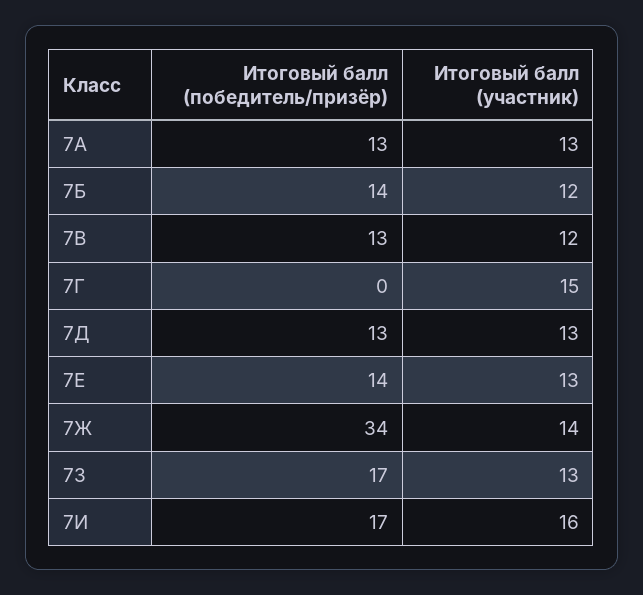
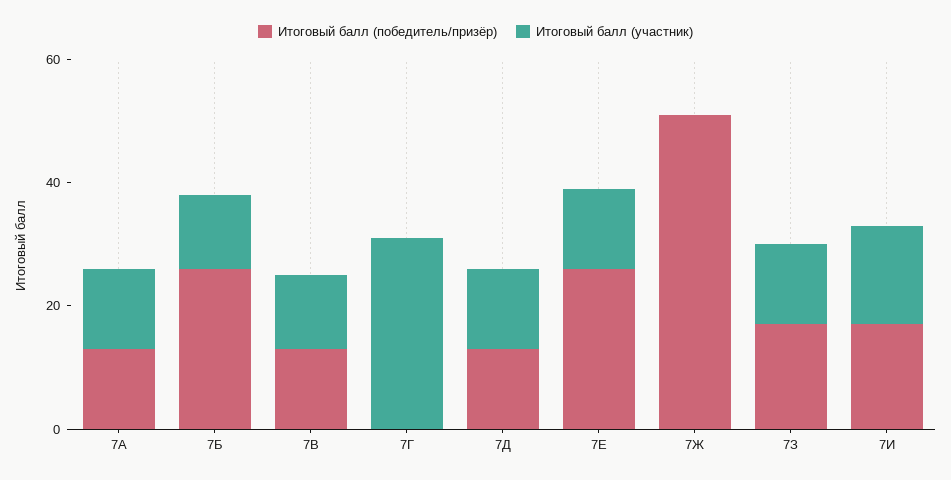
Итоговый балл (победитель/призёр), 7Б: 14 -> 25
Итоговый балл (участник), 7Г: 15 -> 30
Итоговый балл (победитель/призёр), 7Е: 14 -> 25
Итоговый балл (победитель/призёр), 7Ж: 34 -> 50
Итоговый балл (участник), 7Ж: 14 -> 0

